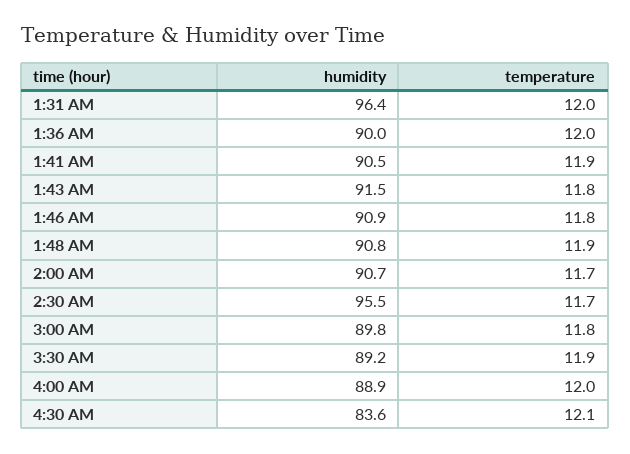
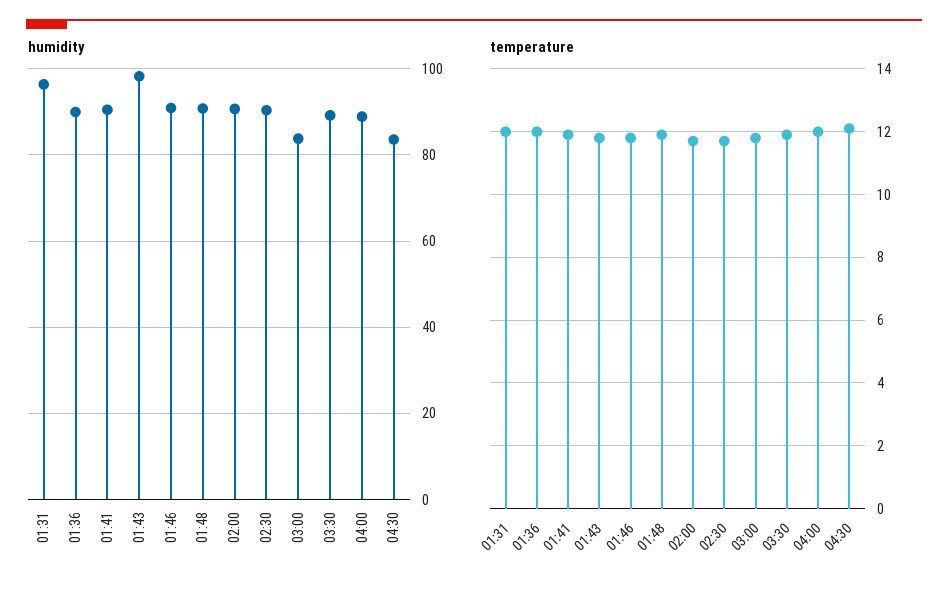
humidity, 1:43 AM: 91.5 -> 98
humidity, 2:30 AM: 95.5 -> 90
humidity, 3:00 AM: 89.8 -> 84

